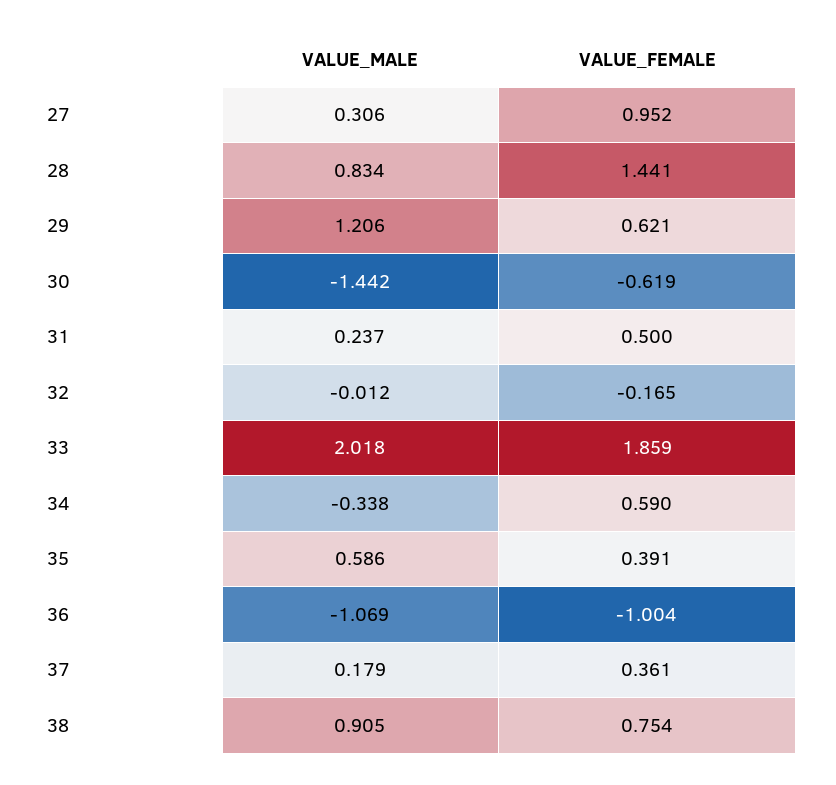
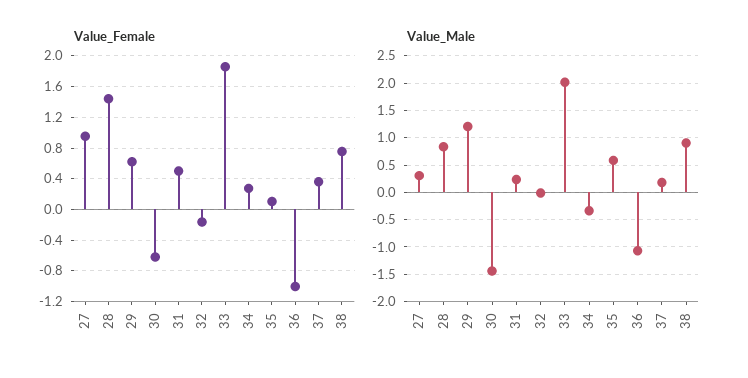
VALUE_FEMALE, 34: 0.59 -> 0.3
VALUE_FEMALE, 35: 0.391 -> 0.1

